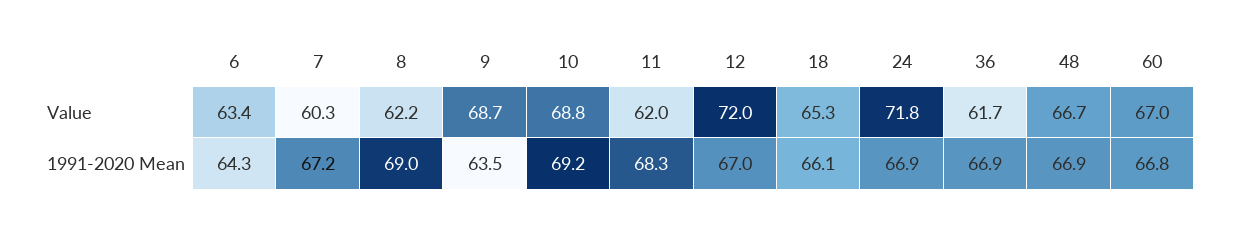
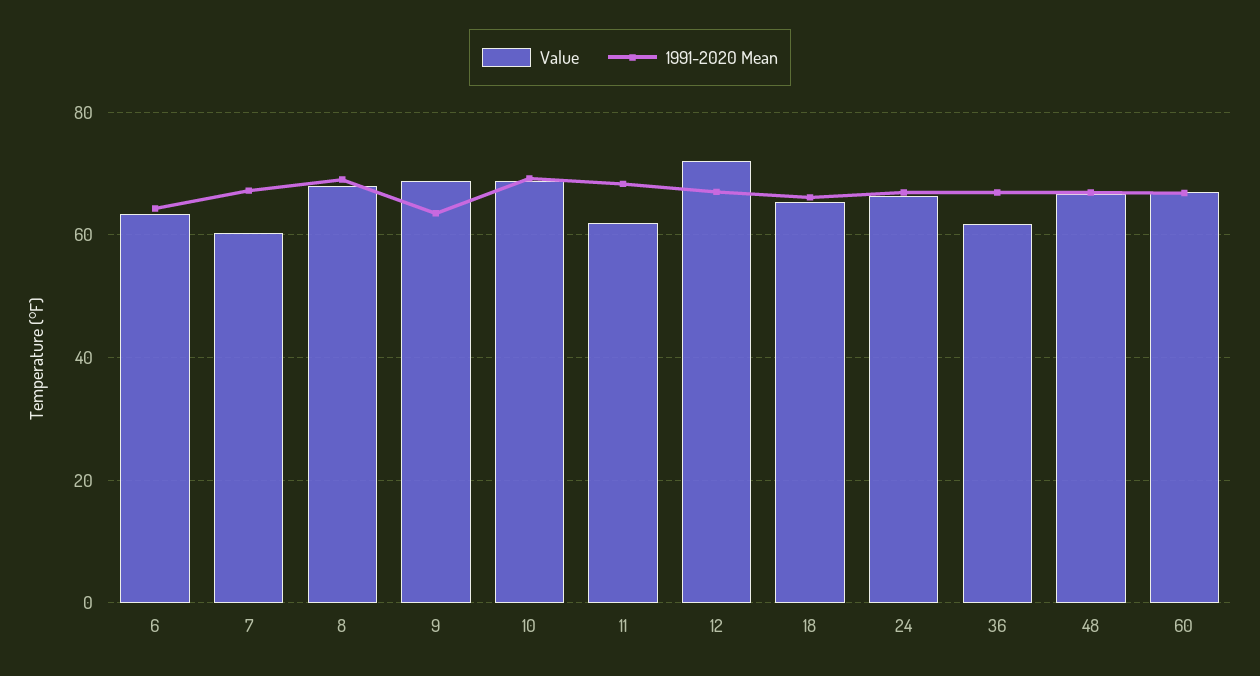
Value, 8: 62.2 -> 68
Value, 24: 71.8 -> 66

